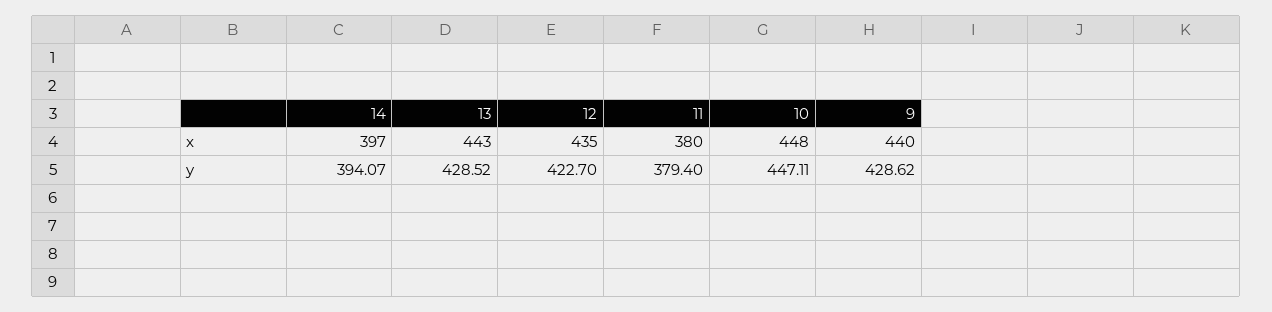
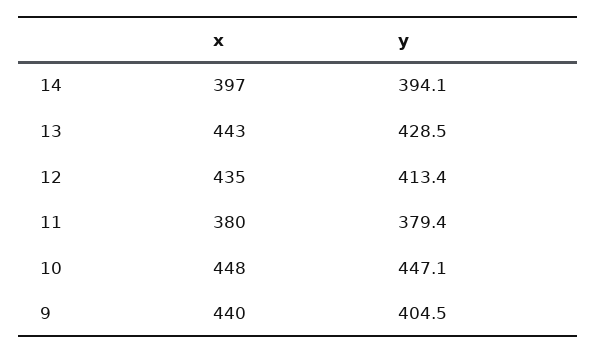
12, y: 422.7 -> 413.4
9, y: 428.62 -> 404.5

